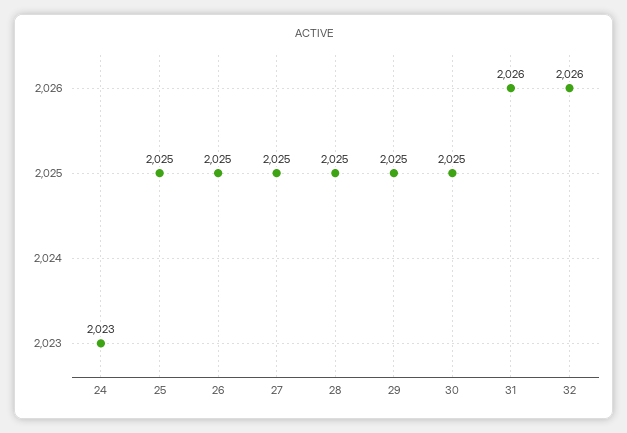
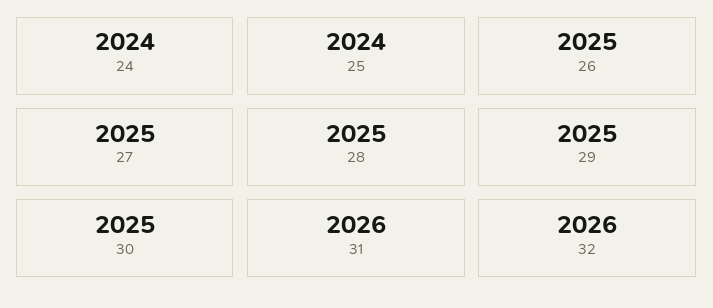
24: 2023 -> 2024
25: 2025 -> 2024

